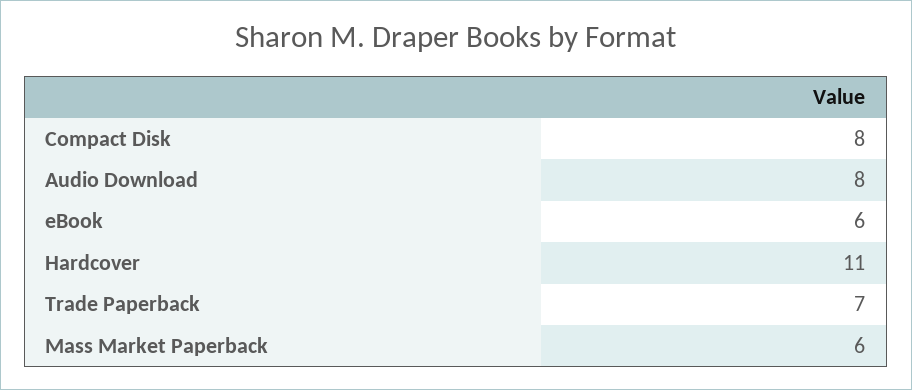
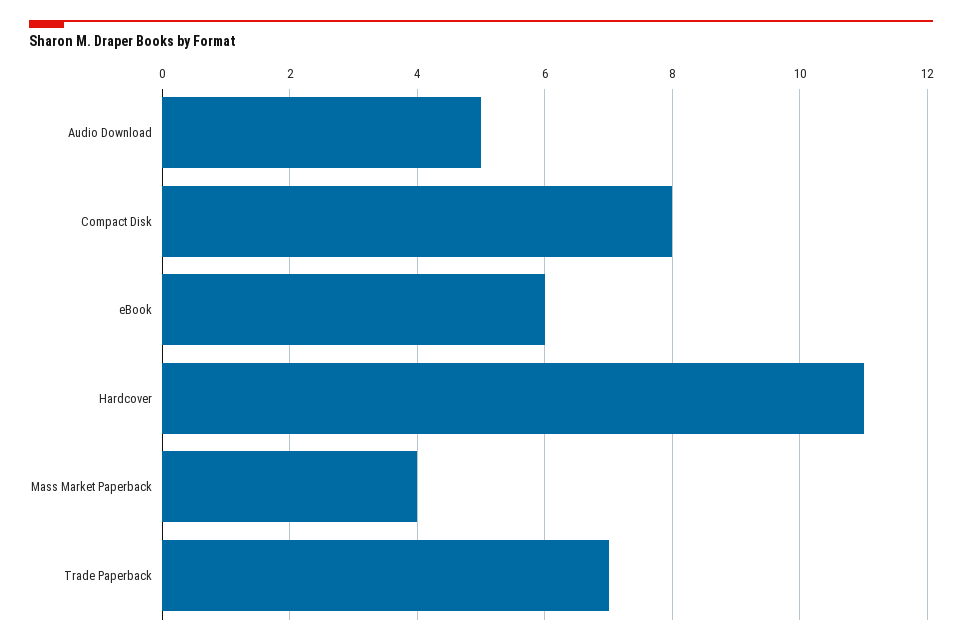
Audio Download: 8 -> 5
Mass Market Paperback: 6 -> 4

